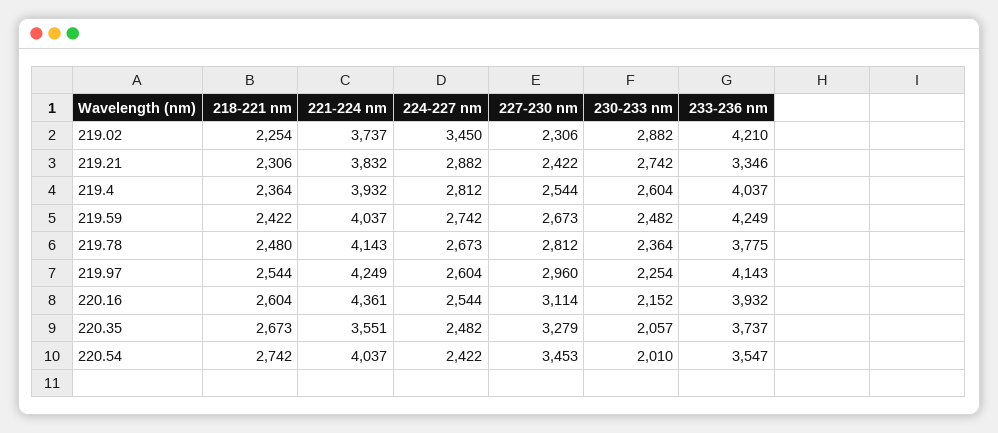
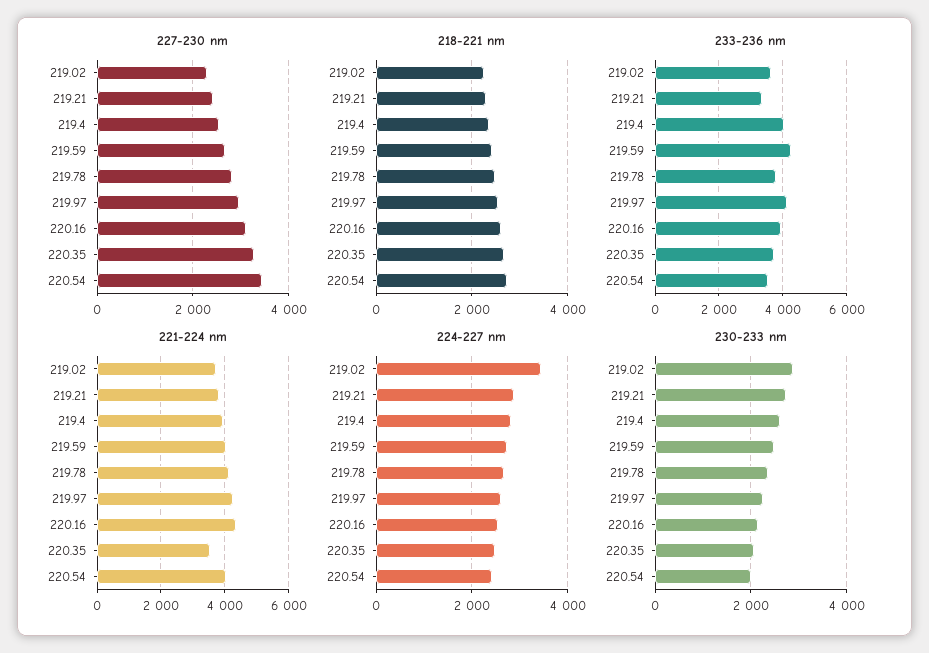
233-236 nm, 219.02: 4210 -> 3600

